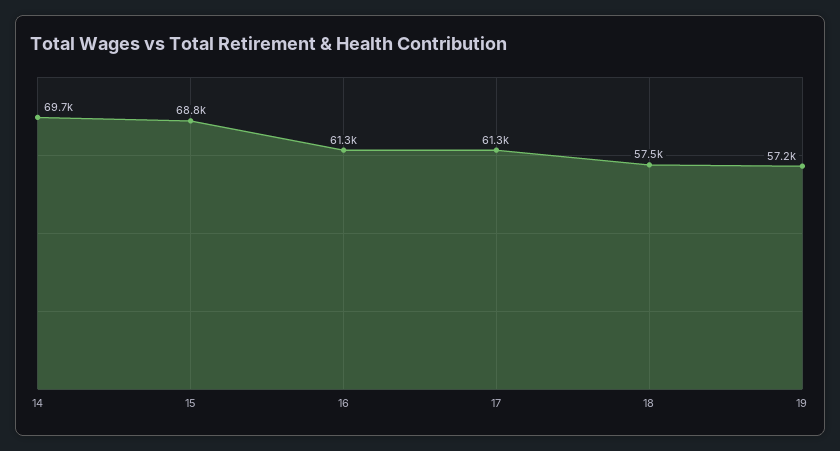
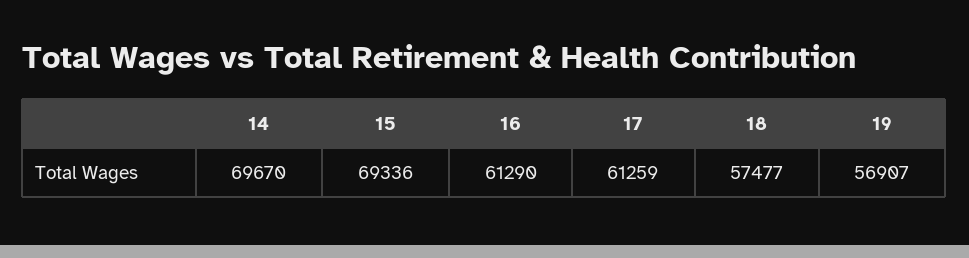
15: 68800 -> 69336
19: 57200 -> 56907

